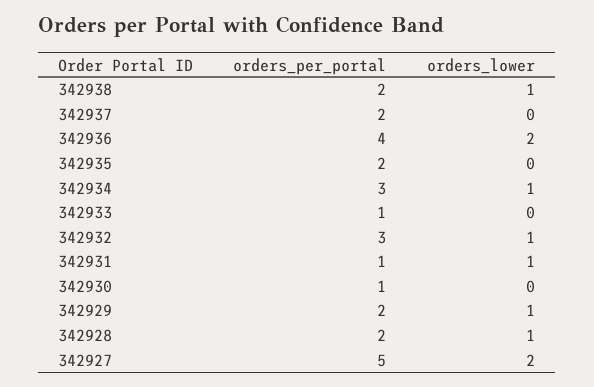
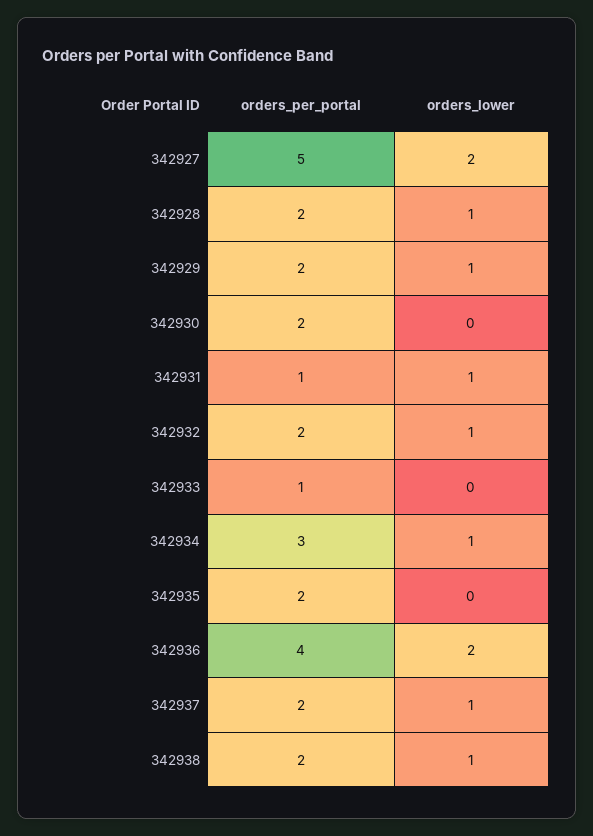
orders_lower, 342937: 0 -> 1
orders_per_portal, 342932: 3 -> 2
orders_per_portal, 342930: 1 -> 2

